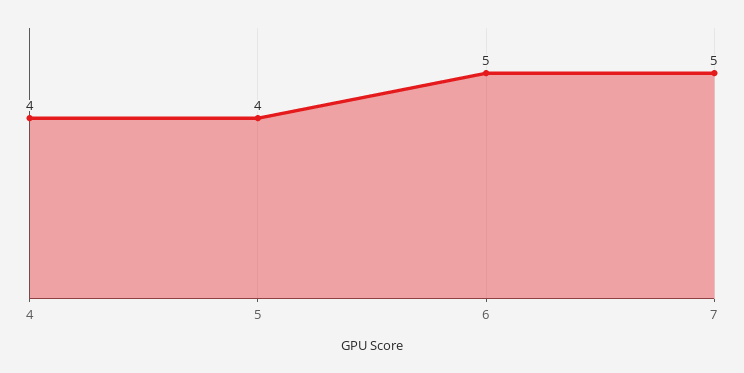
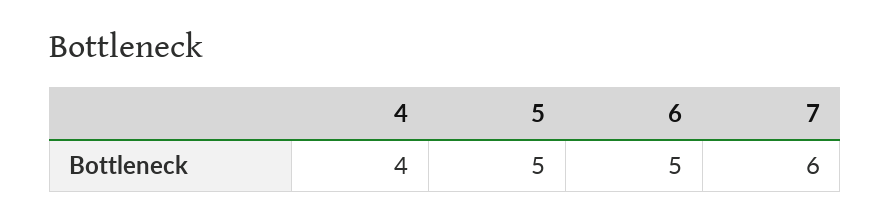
5: 4 -> 5
7: 5 -> 6

